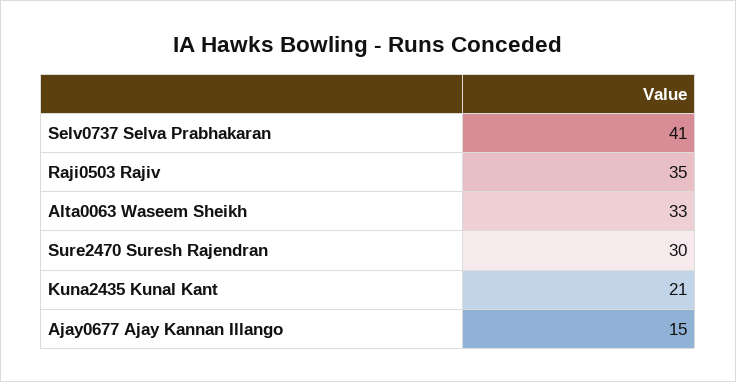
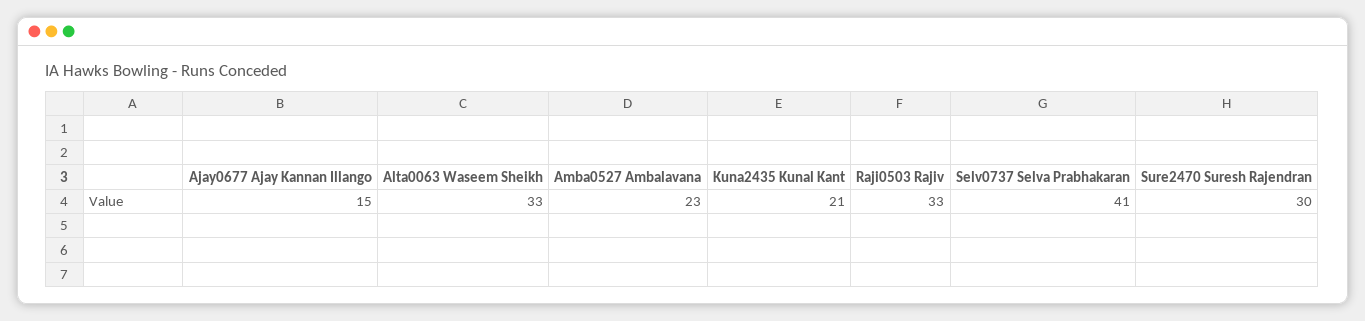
Raji0503 Rajiv: 35 -> 33
Amba0527 Ambalavana: none -> 23

